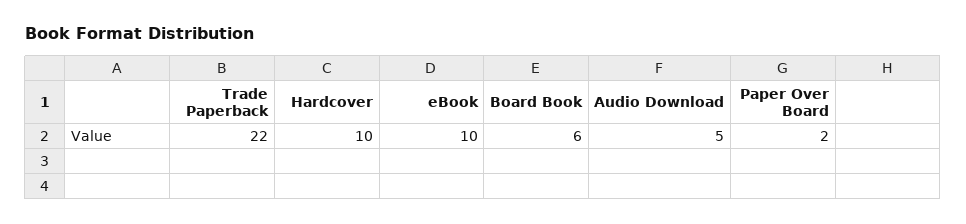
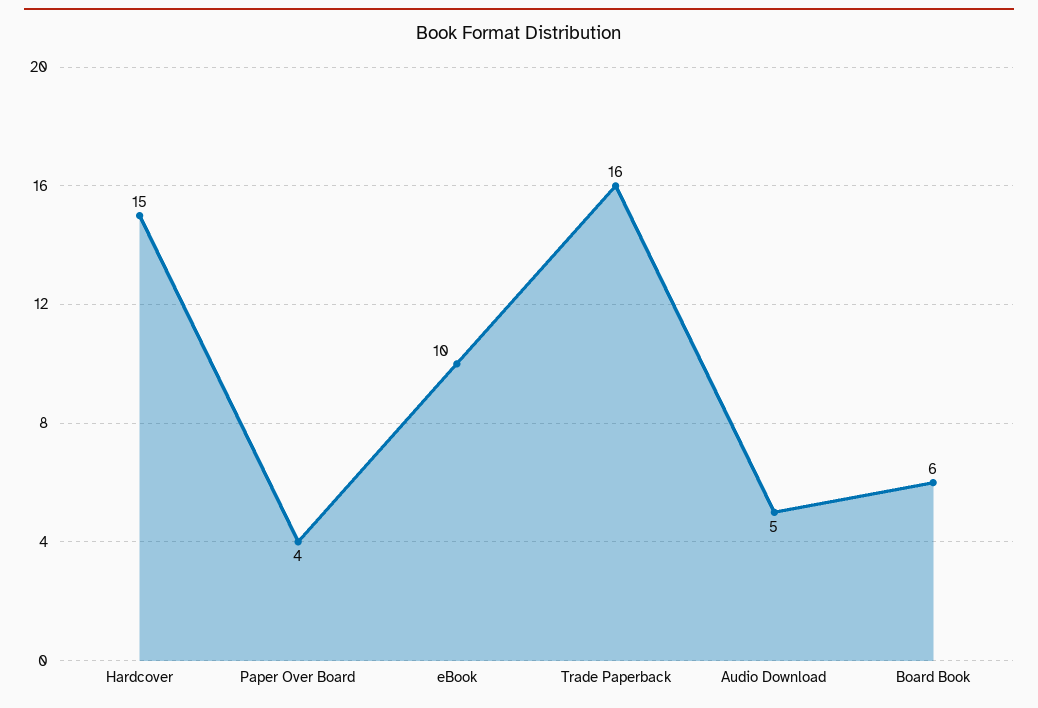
Trade Paperback: 22 -> 16
Hardcover: 10 -> 15
Paper Over Board: 2 -> 4

